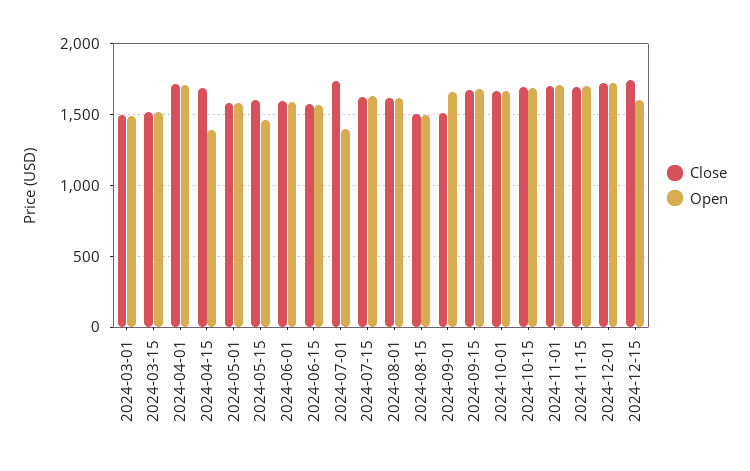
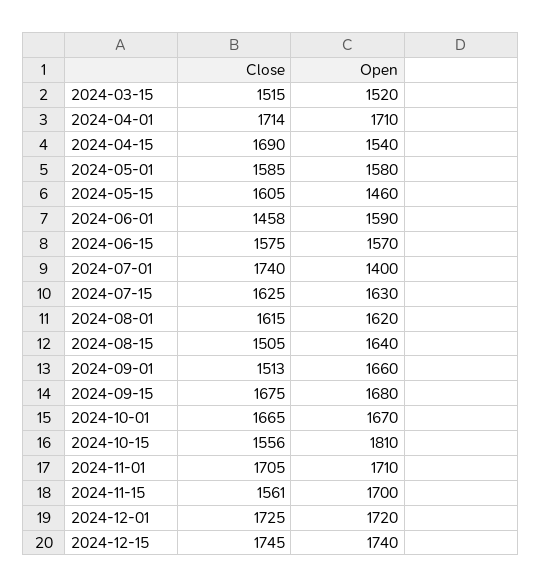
Close, 2024-03-01: 1500 -> none
Open, 2024-03-01: 1500 -> none
Open, 2024-04-15: 1400 -> 1540
Close, 2024-06-01: 1600 -> 1458
Open, 2024-08-15: 1500 -> 1640
Close, 2024-10-15: 1700 -> 1556
Open, 2024-10-15: 1700 -> 1810
Close, 2024-11-15: 1700 -> 1561
Open, 2024-12-15: 1600 -> 1740

